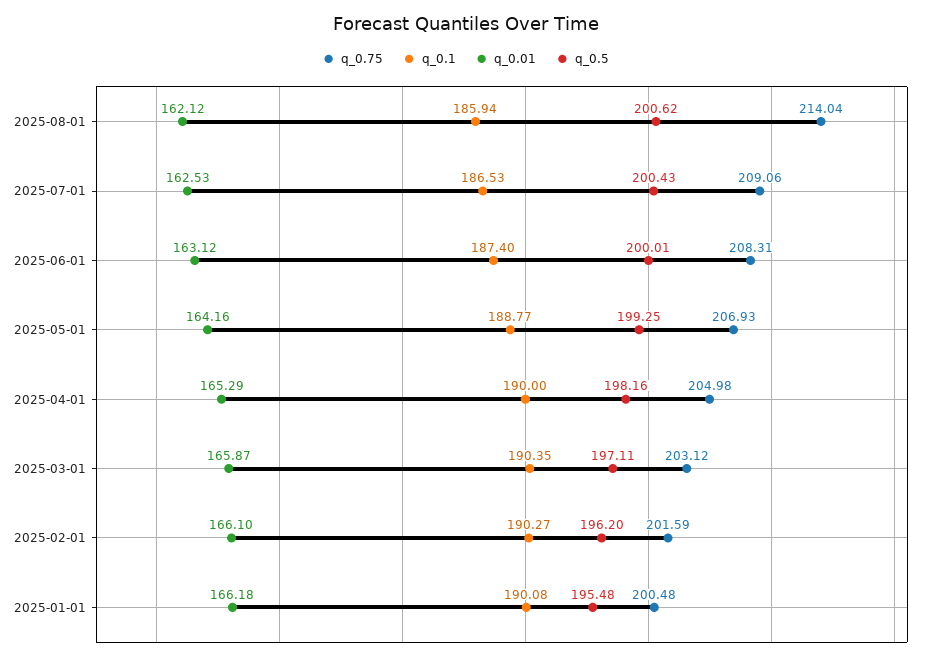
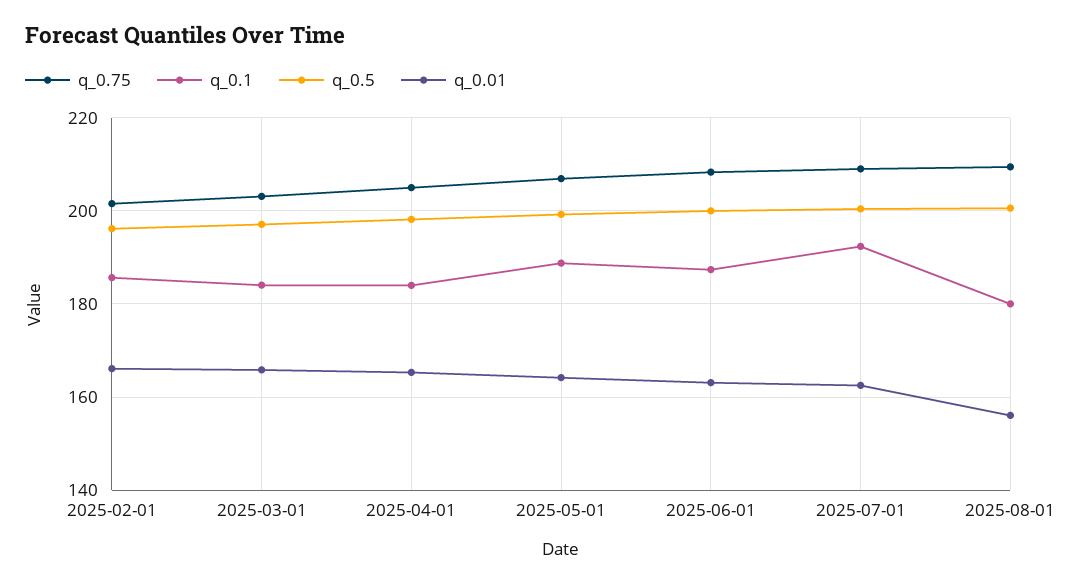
q_0.75, 2025-08-01: 214.04 -> 210
q_0.1, 2025-08-01: 185.94 -> 180
q_0.01, 2025-08-01: 162.12 -> 156
q_0.1, 2025-07-01: 186.53 -> 192
q_0.1, 2025-04-01: 190 -> 184
q_0.1, 2025-03-01: 190.35 -> 184
q_0.1, 2025-02-01: 190.27 -> 186
q_0.75, 2025-01-01: 200.48 -> none
q_0.1, 2025-01-01: 190.08 -> none
q_0.01, 2025-01-01: 166.18 -> none
q_0.5, 2025-01-01: 195.48 -> none

